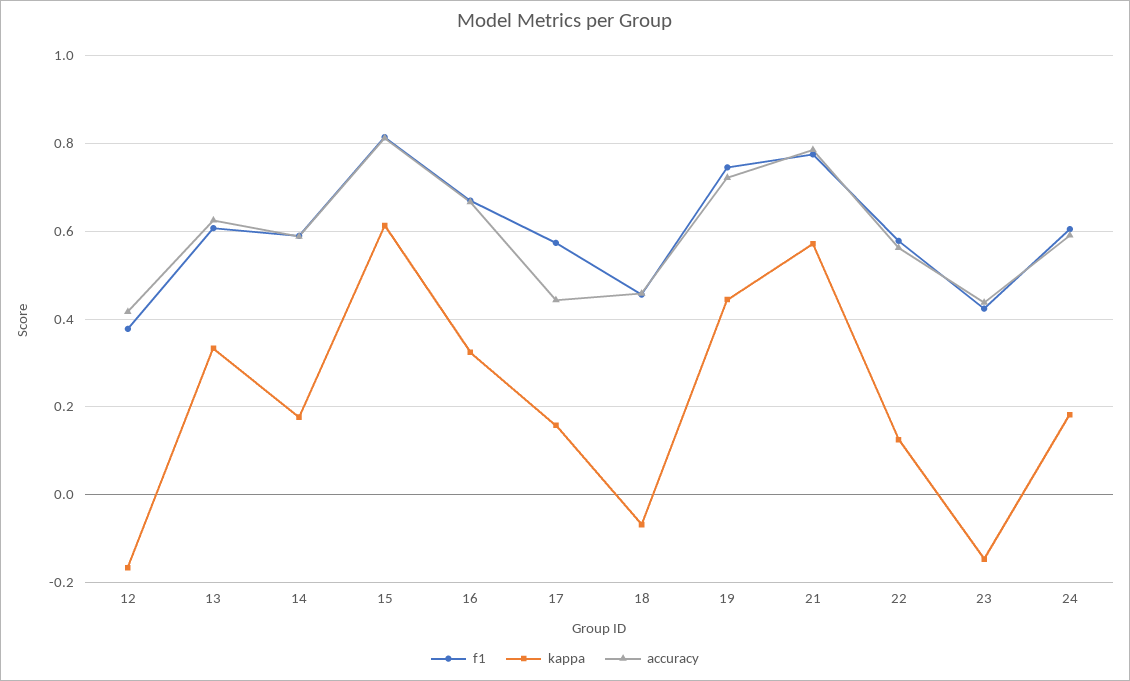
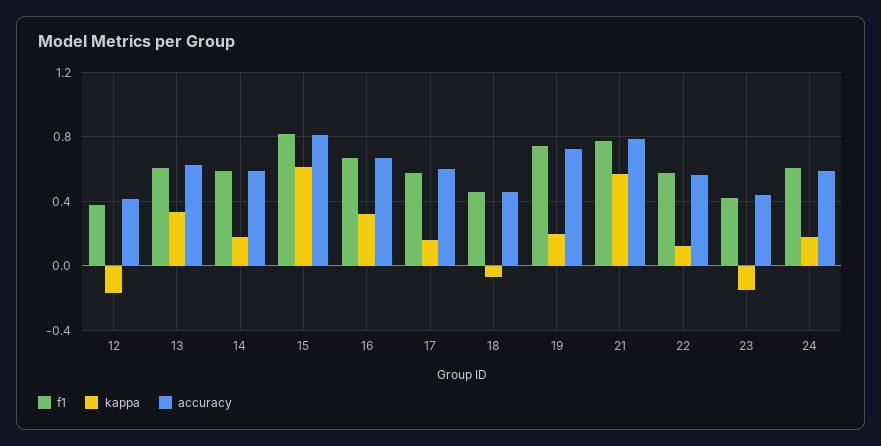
accuracy, 17: 0.44 -> 0.6
kappa, 19: 0.44 -> 0.2

